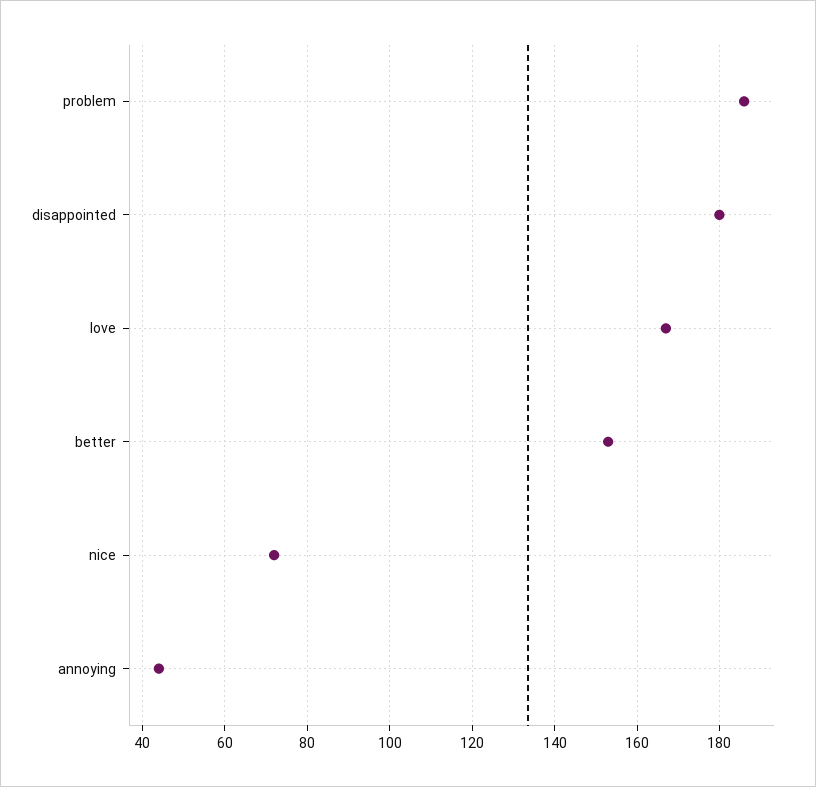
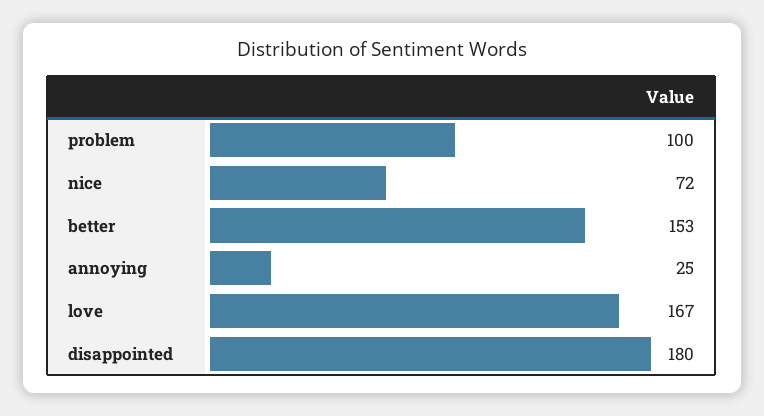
problem: 185 -> 100
annoying: 45 -> 25

